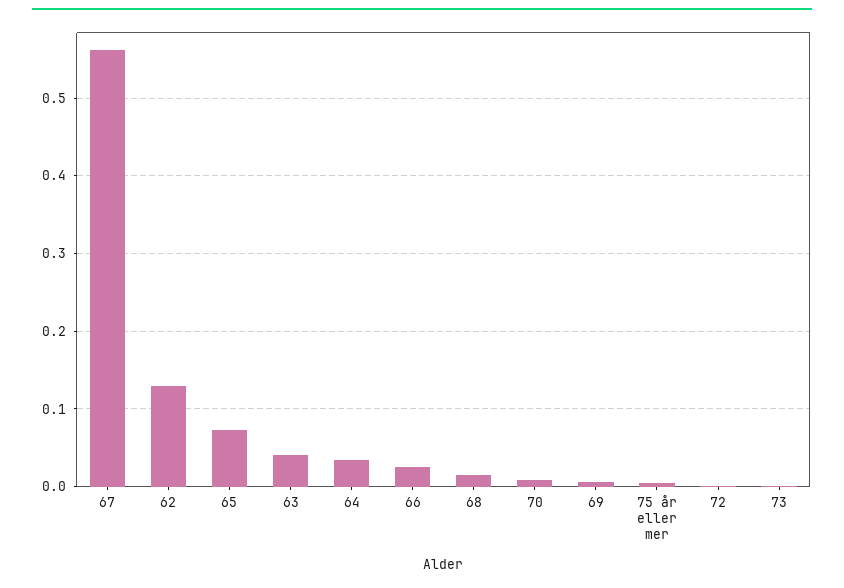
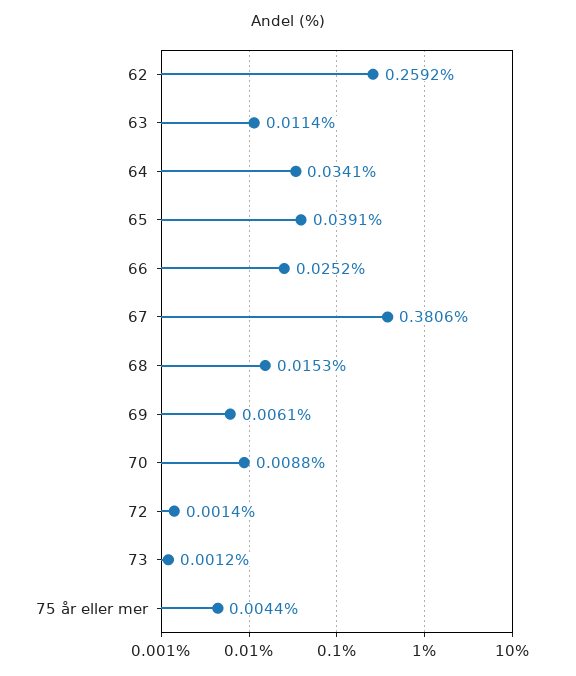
67: 0.56 -> 0.3806
62: 0.13 -> 0.2592
65: 0.07 -> 0.0391
63: 0.04 -> 0.0114

